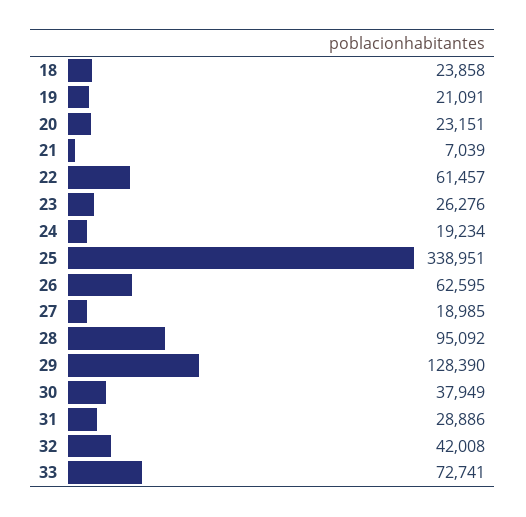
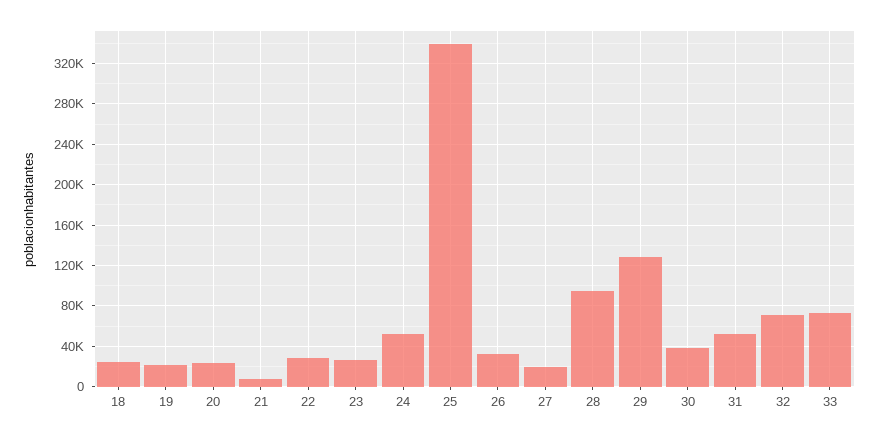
22: 61457 -> 30000
24: 19234 -> 50000
26: 62595 -> 30000
31: 28886 -> 50000
32: 42008 -> 70000

